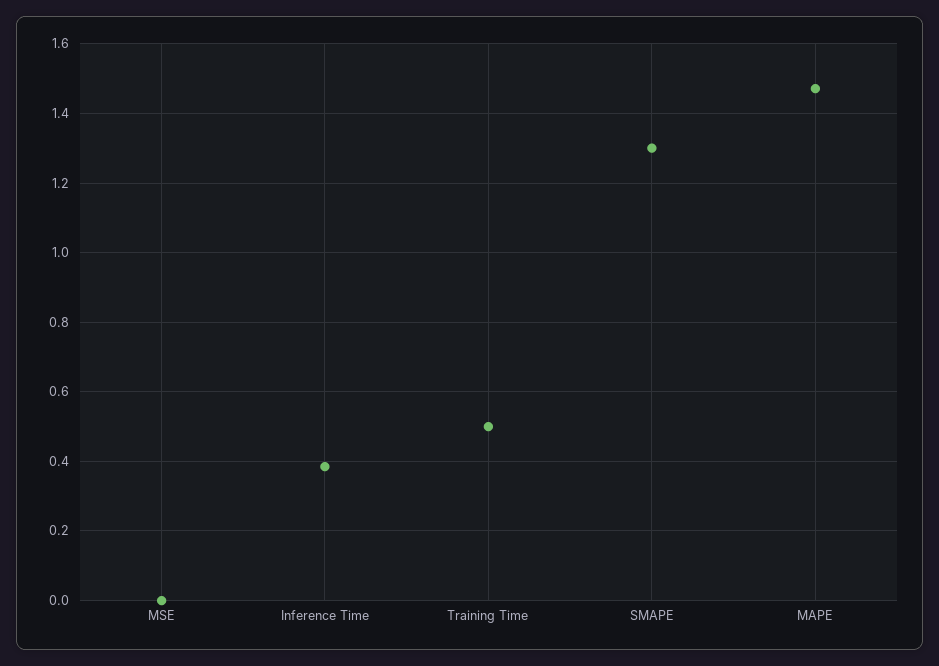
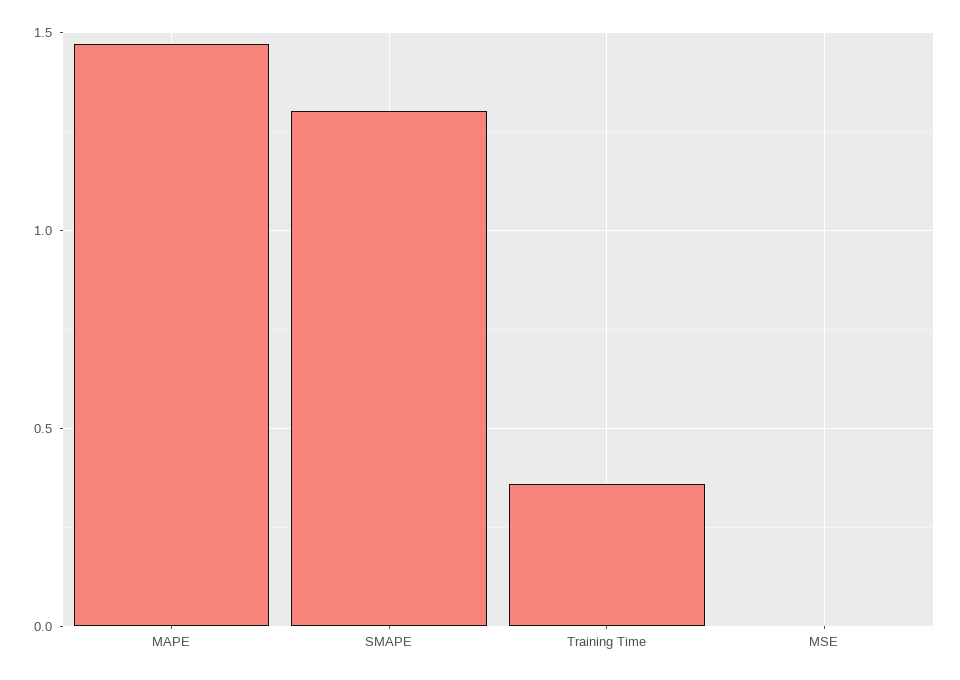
Inference Time: 0.38 -> none
Training Time: 0.5 -> 0.35

